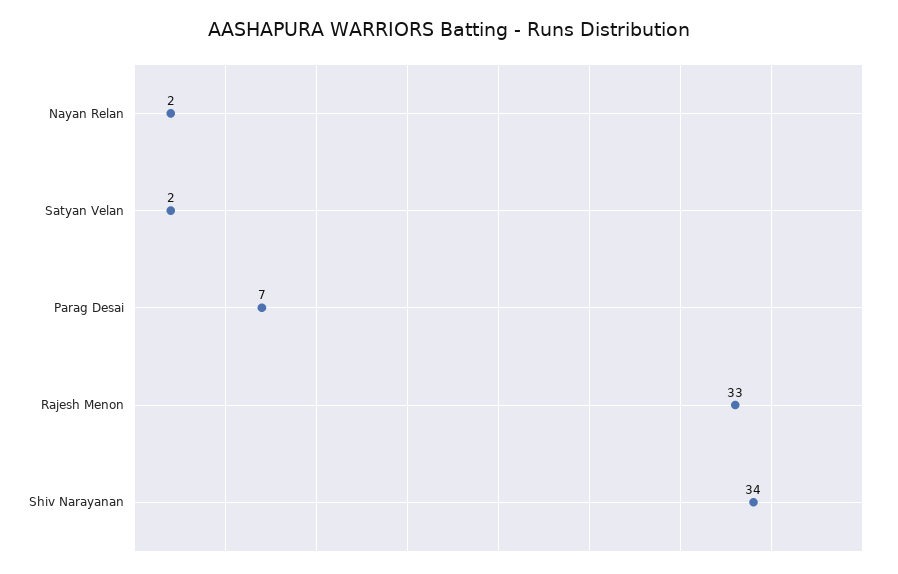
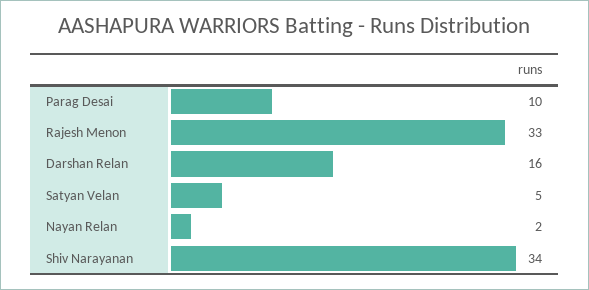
Satyan Velan: 2 -> 5
Parag Desai: 7 -> 10
Darshan Relan: none -> 16

